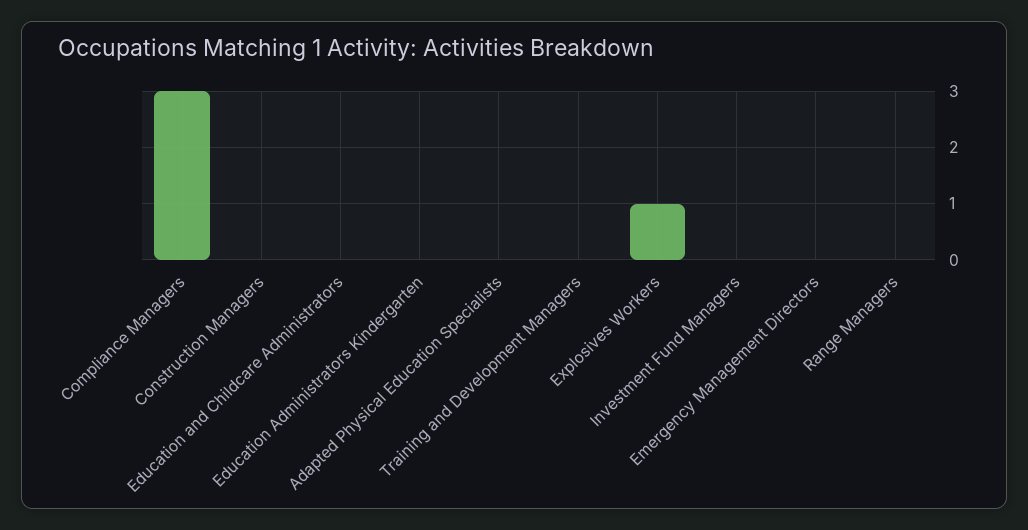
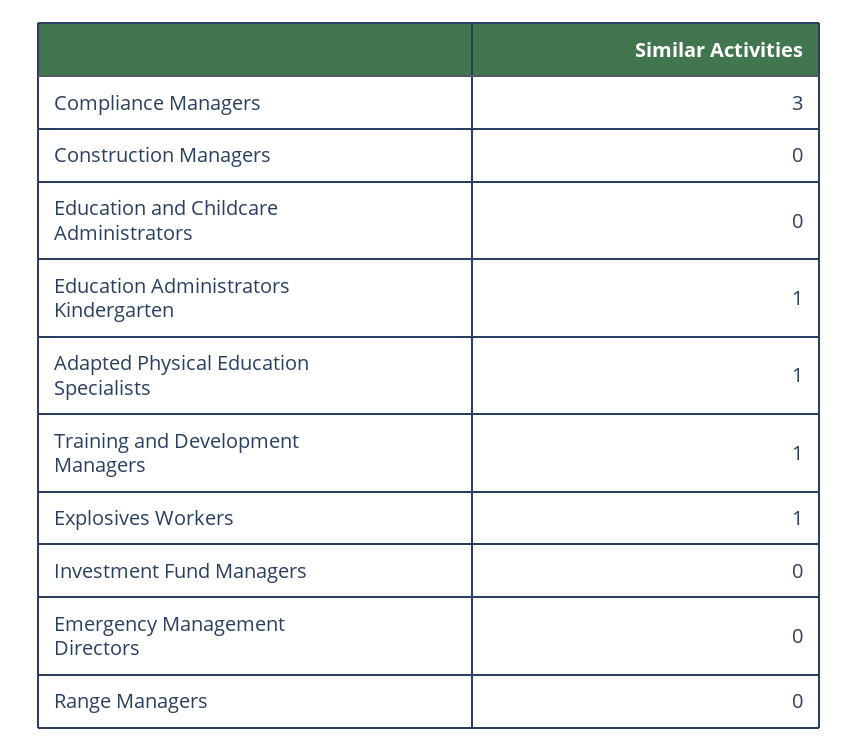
Education Administrators Kindergarten: 0 -> 1
Adapted Physical Education Specialists: 0 -> 1
Training and Development Managers: 0 -> 1

